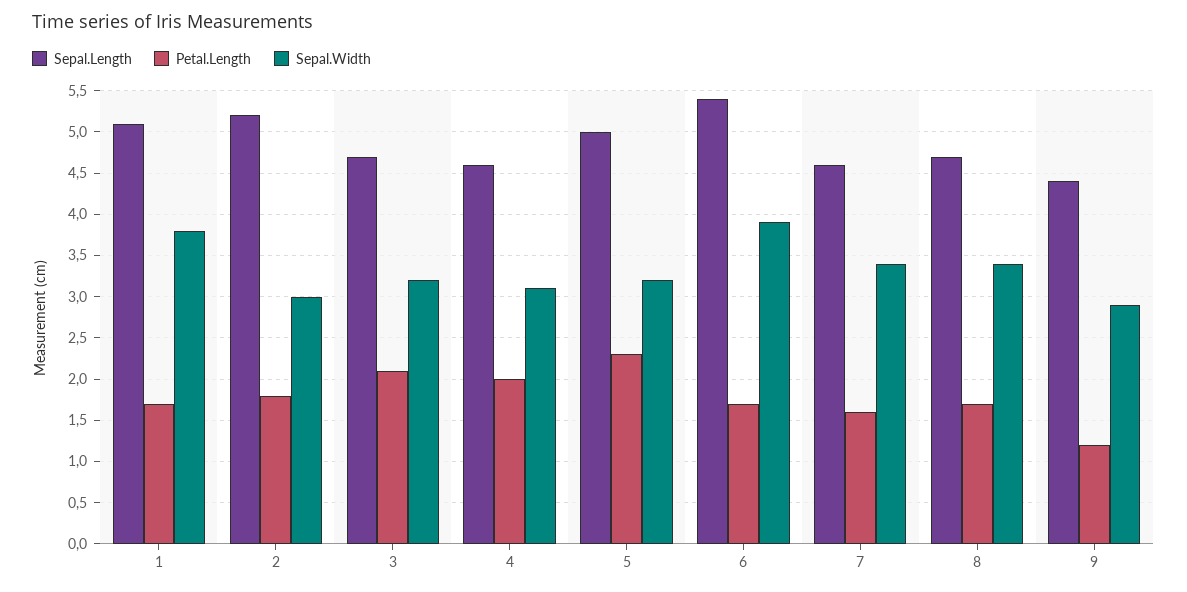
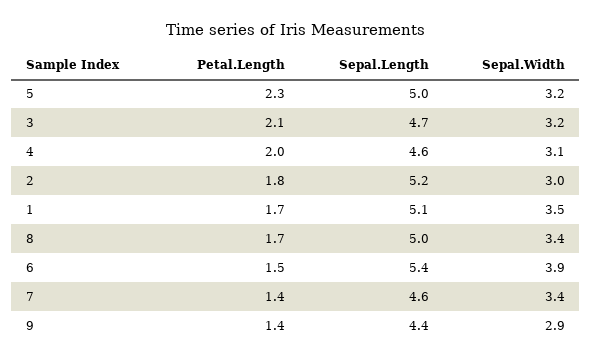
Sepal.Width, 1: 3.8 -> 3.5
Petal.Length, 6: 1.7 -> 1.5
Petal.Length, 7: 1.6 -> 1.4
Sepal.Length, 8: 4.7 -> 5
Petal.Length, 9: 1.2 -> 1.4

